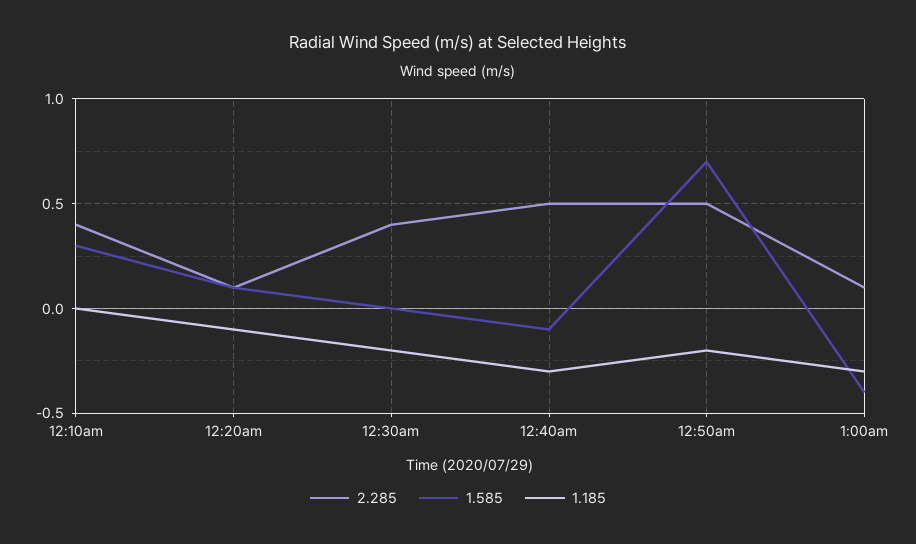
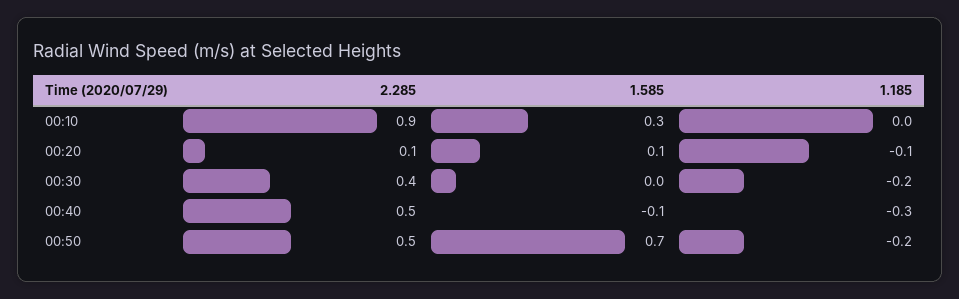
2.285, 12:10am: 0.4 -> 0.9
2.285, 1:00am: 0.1 -> none
1.585, 1:00am: -0.4 -> none
1.185, 1:00am: -0.3 -> none

